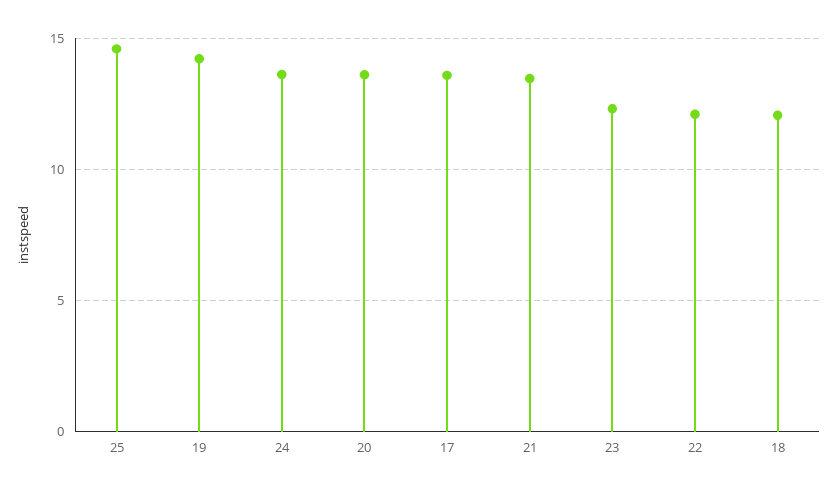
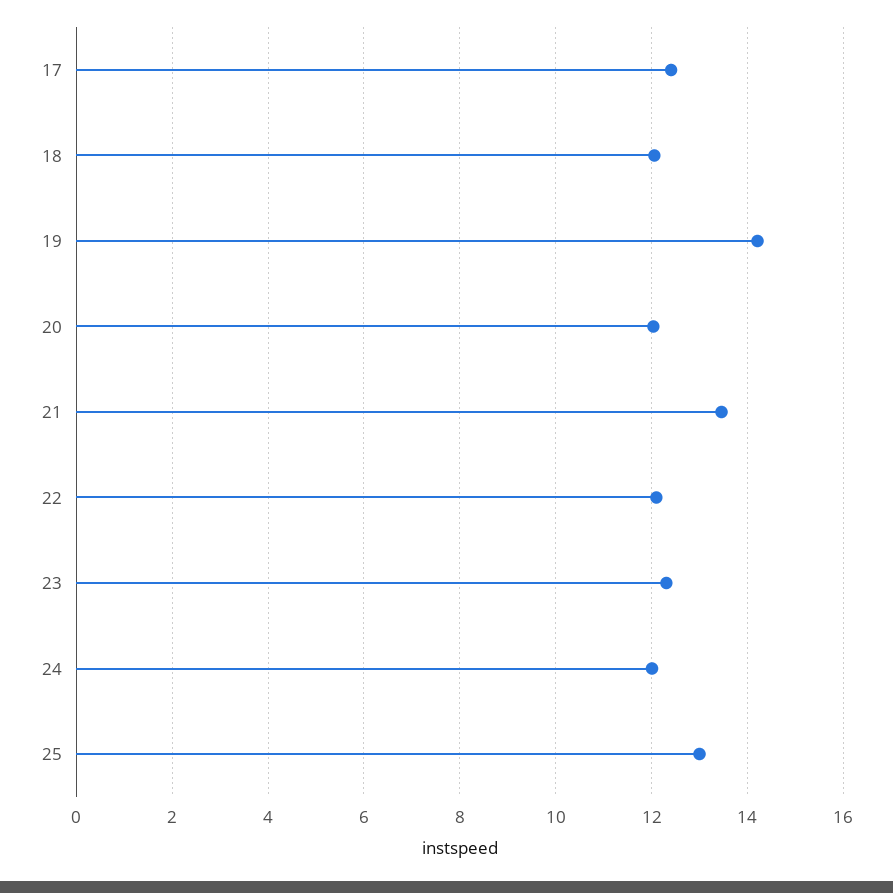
25: 14.5 -> 13
24: 13.5 -> 12
20: 13.5 -> 12
17: 13.5 -> 12.4

